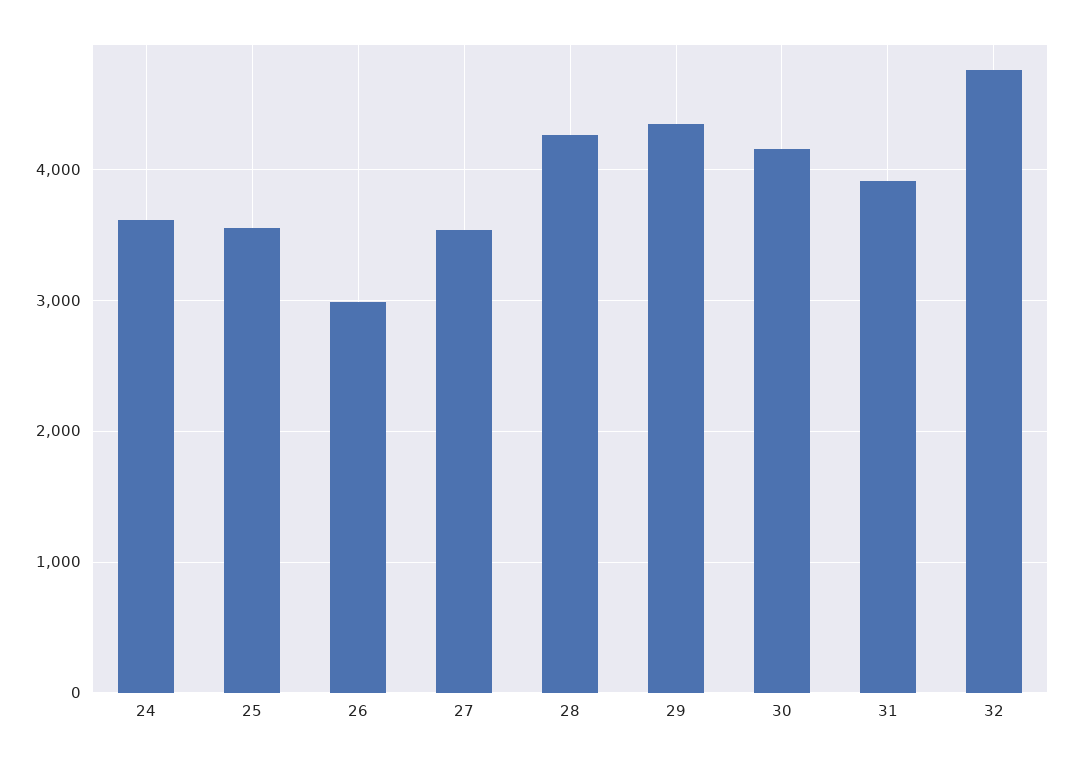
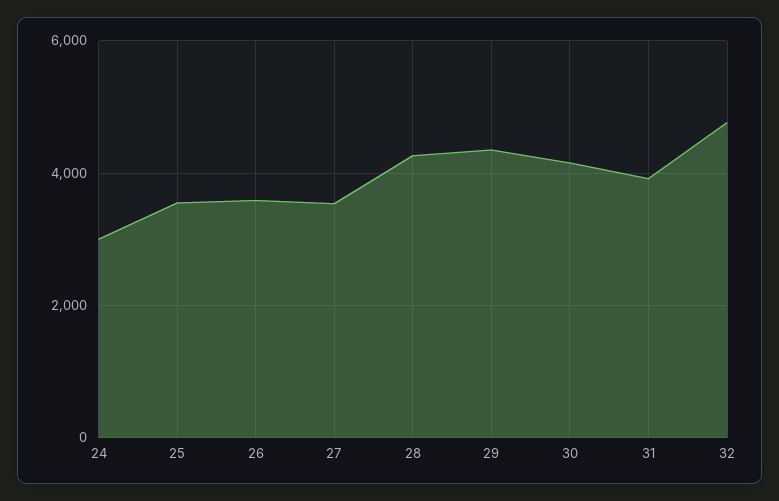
24: 3600 -> 3000
26: 3000 -> 3600

